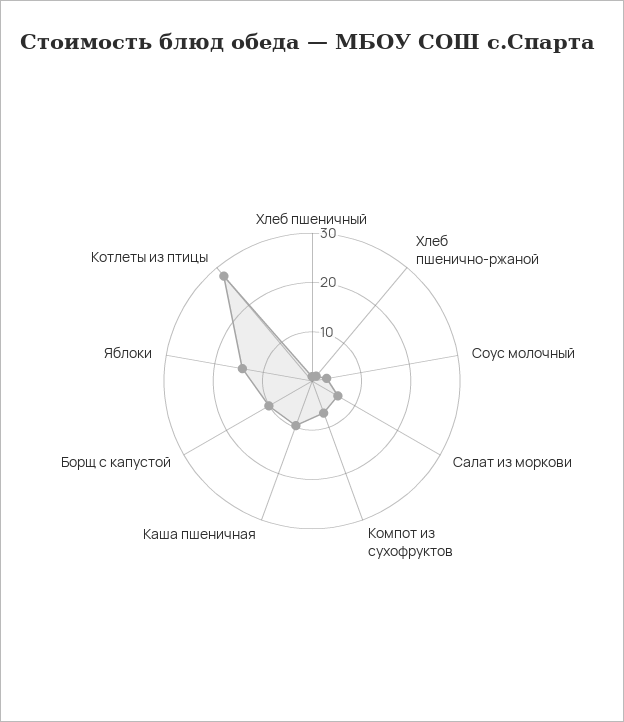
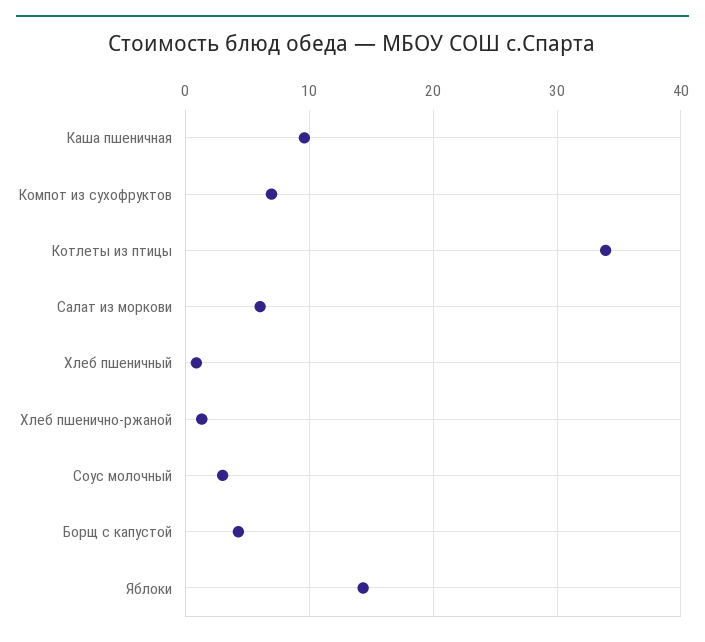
Борщ с капустой: 10 -> 4
Котлеты из птицы: 28 -> 34

